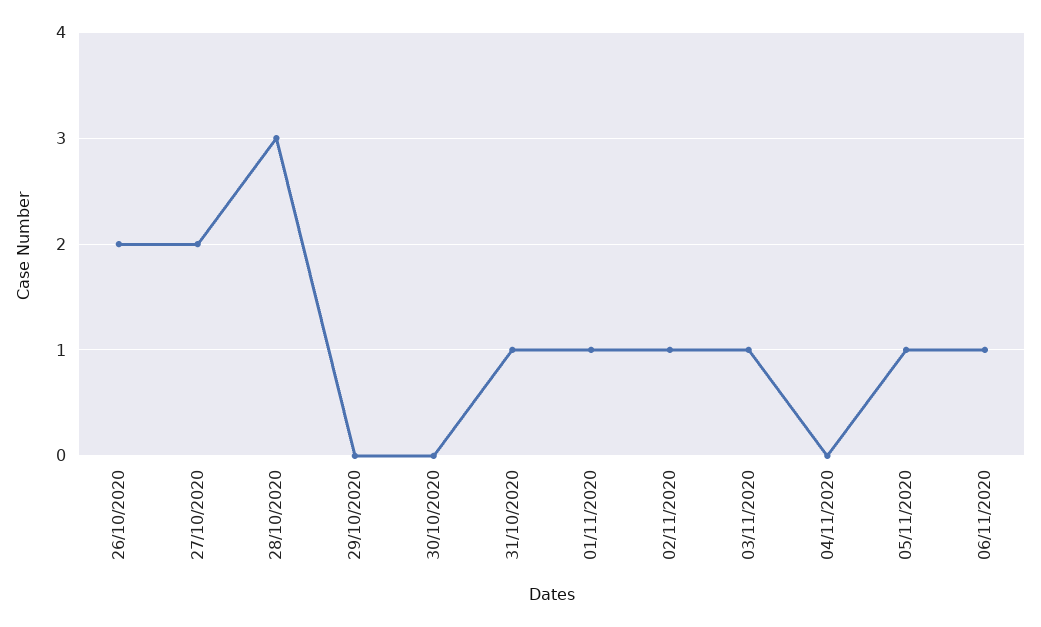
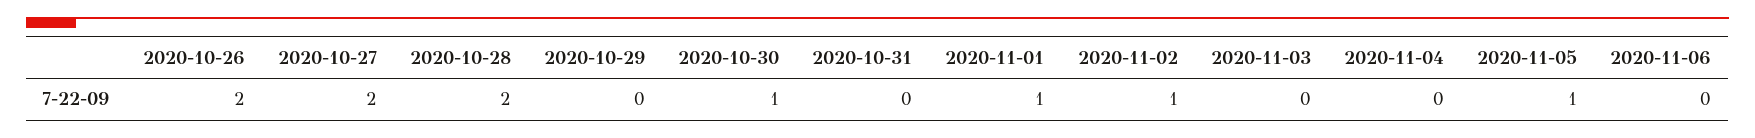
28/10/2020: 3 -> 2
30/10/2020: 0 -> 1
31/10/2020: 1 -> 0
03/11/2020: 1 -> 0
06/11/2020: 1 -> 0

